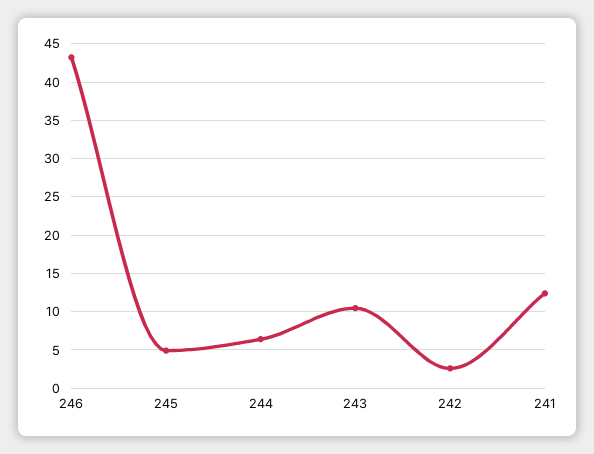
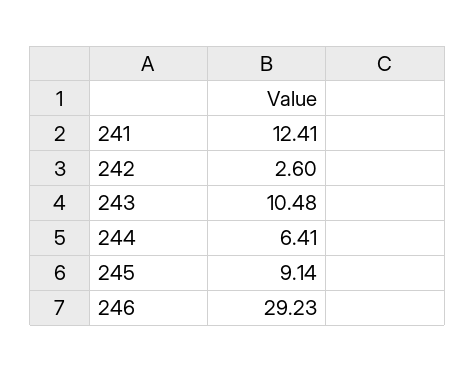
246: 43 -> 29.23
245: 5 -> 9.14

